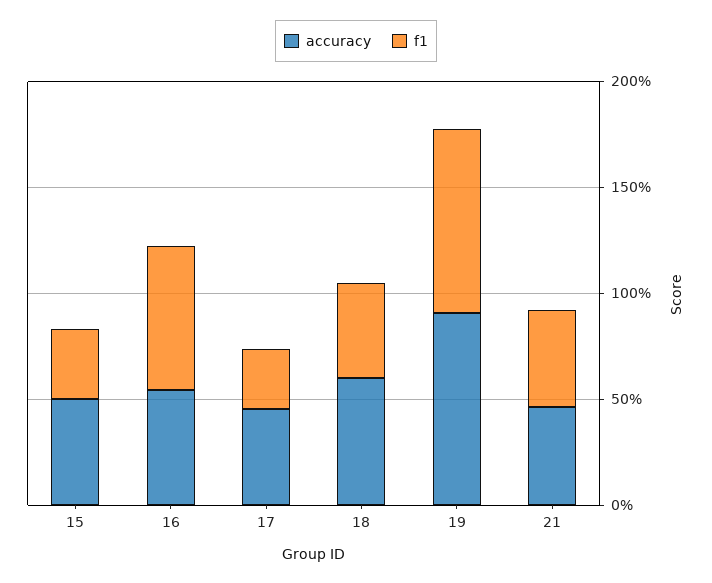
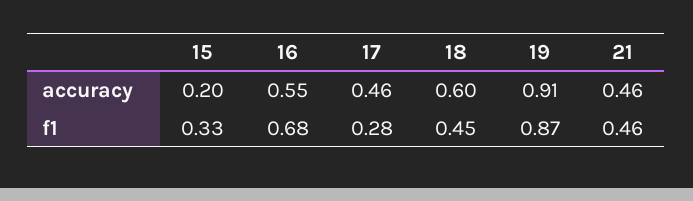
accuracy, 15: 0.5 -> 0.2

